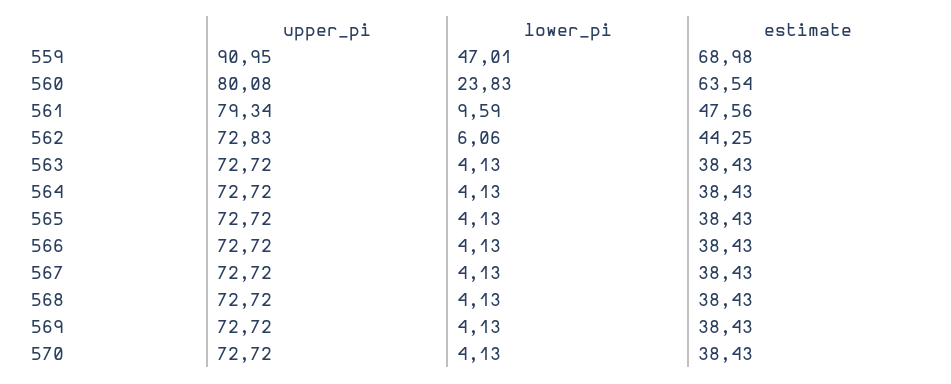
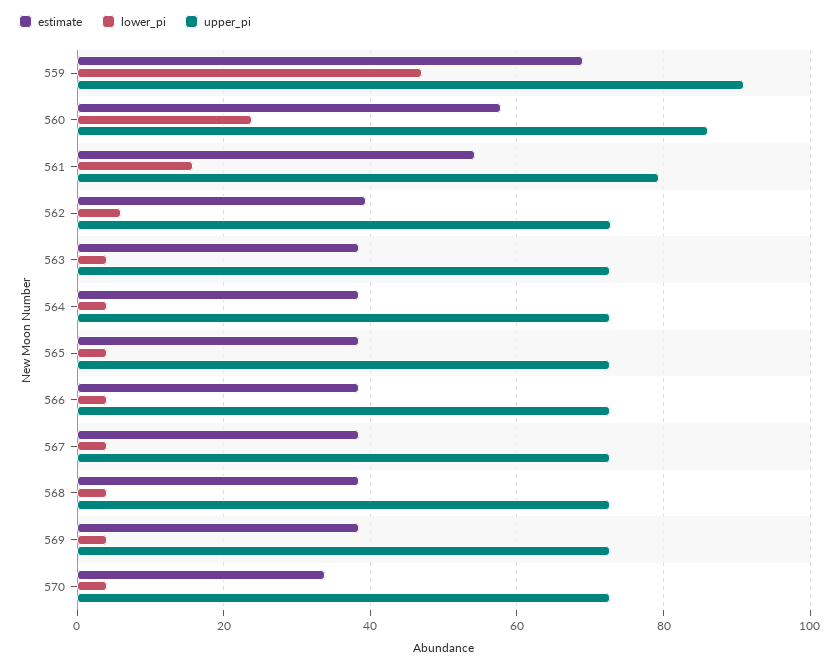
upper_pi, 560: 80.08 -> 86
estimate, 560: 63.54 -> 58
lower_pi, 561: 9.59 -> 16
estimate, 561: 47.56 -> 54
estimate, 562: 44.25 -> 40
estimate, 570: 38.43 -> 34

